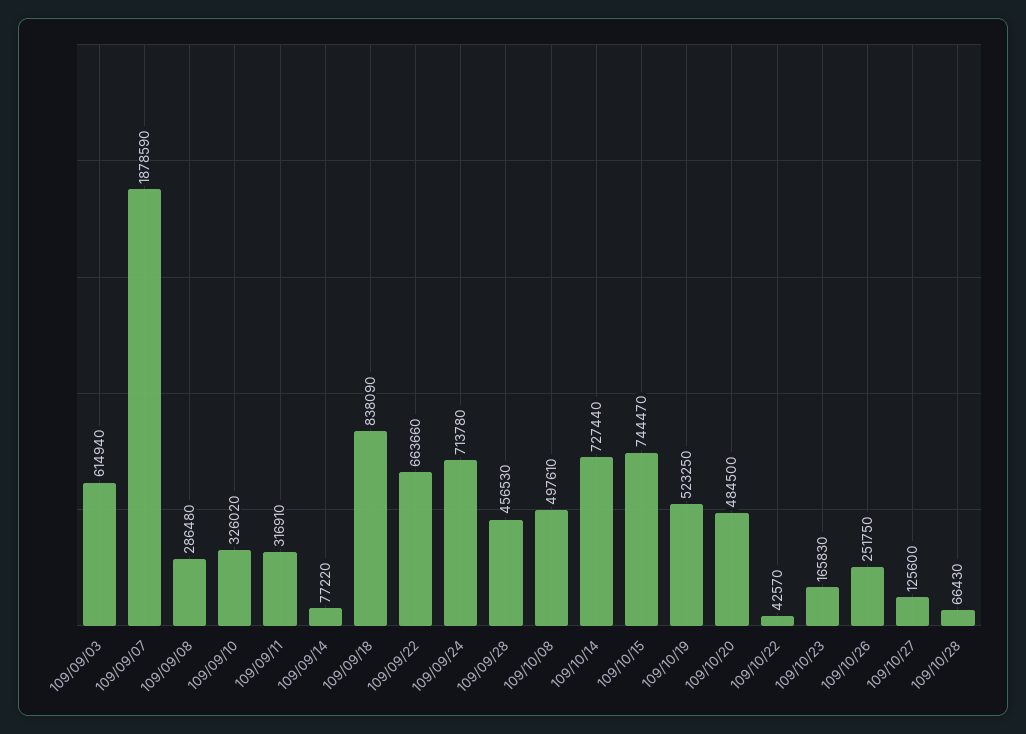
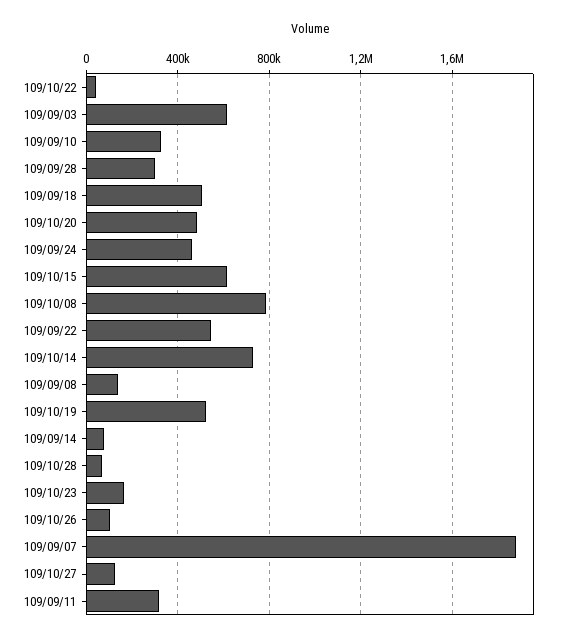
109/09/08: 286480 -> 150000
109/09/18: 838090 -> 500000
109/09/22: 663660 -> 550000
109/09/24: 713780 -> 450000
109/09/28: 456530 -> 300000
109/10/08: 497610 -> 800000
109/10/15: 744470 -> 600000
109/10/26: 251750 -> 100000

